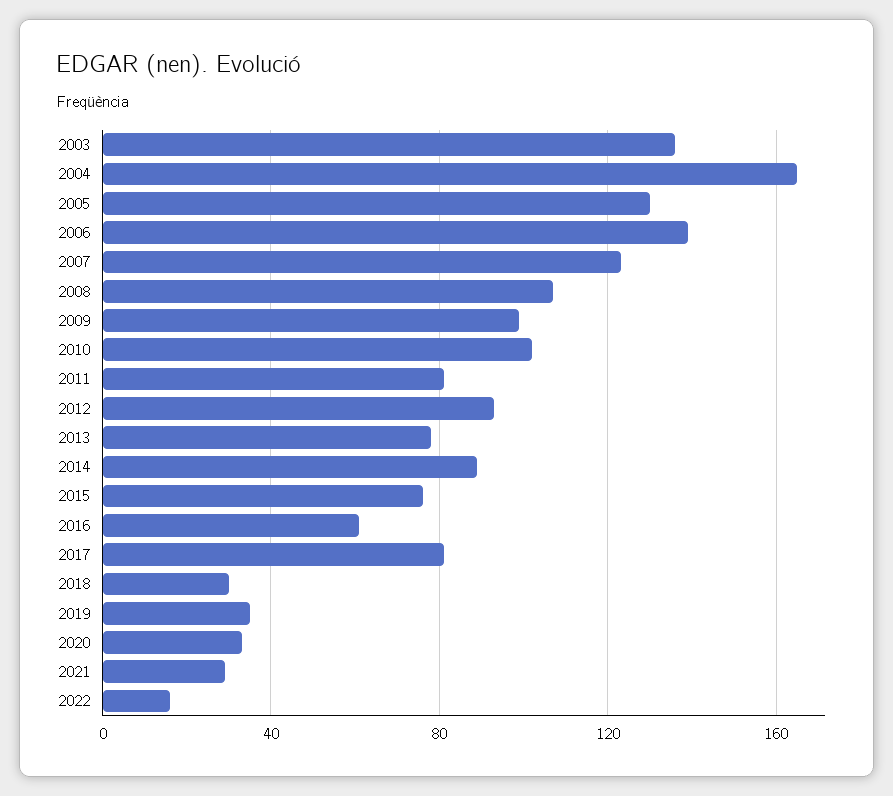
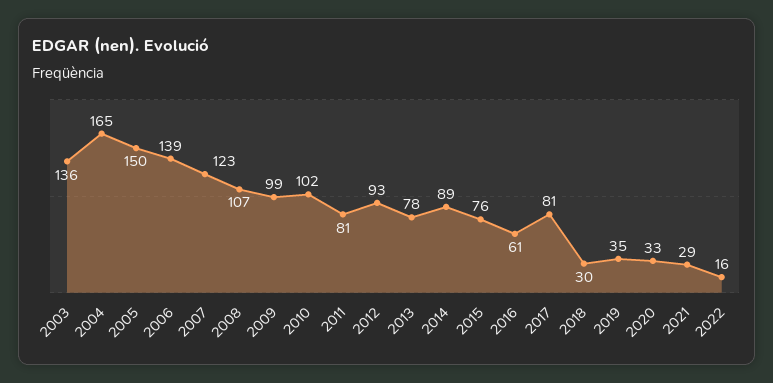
2005: 130 -> 150

